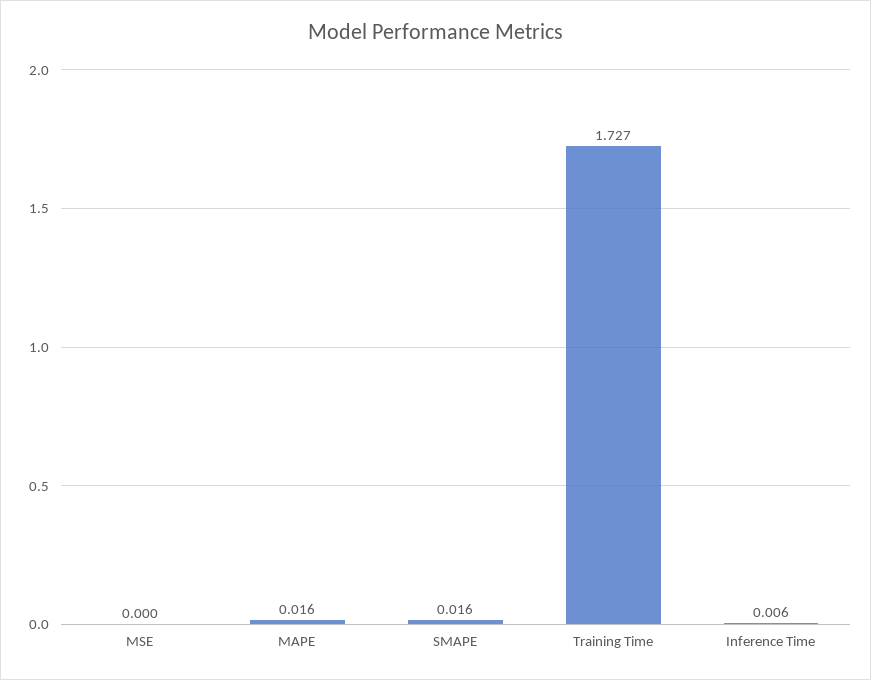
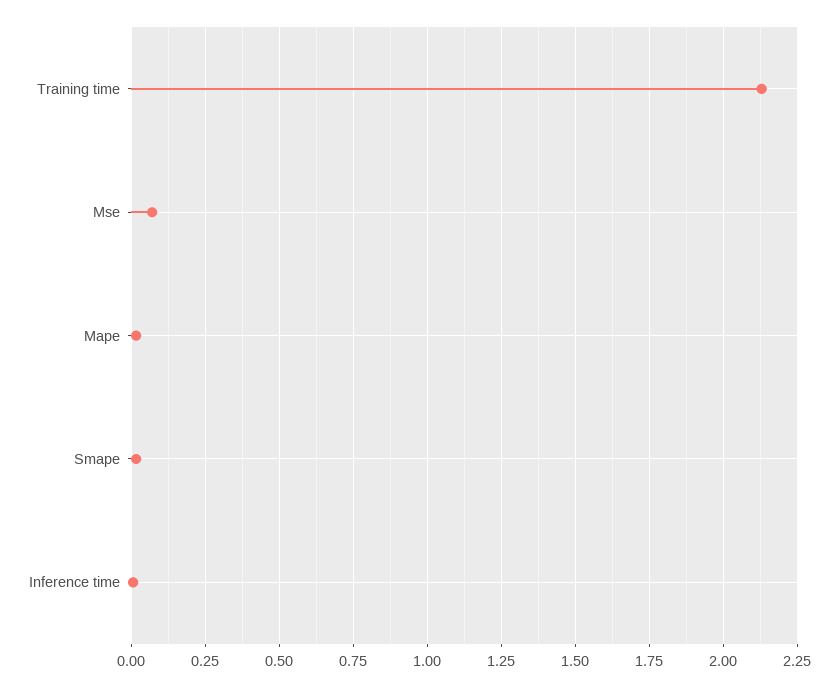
MSE: 0 -> 0.075
Training Time: 1.727 -> 2.125

